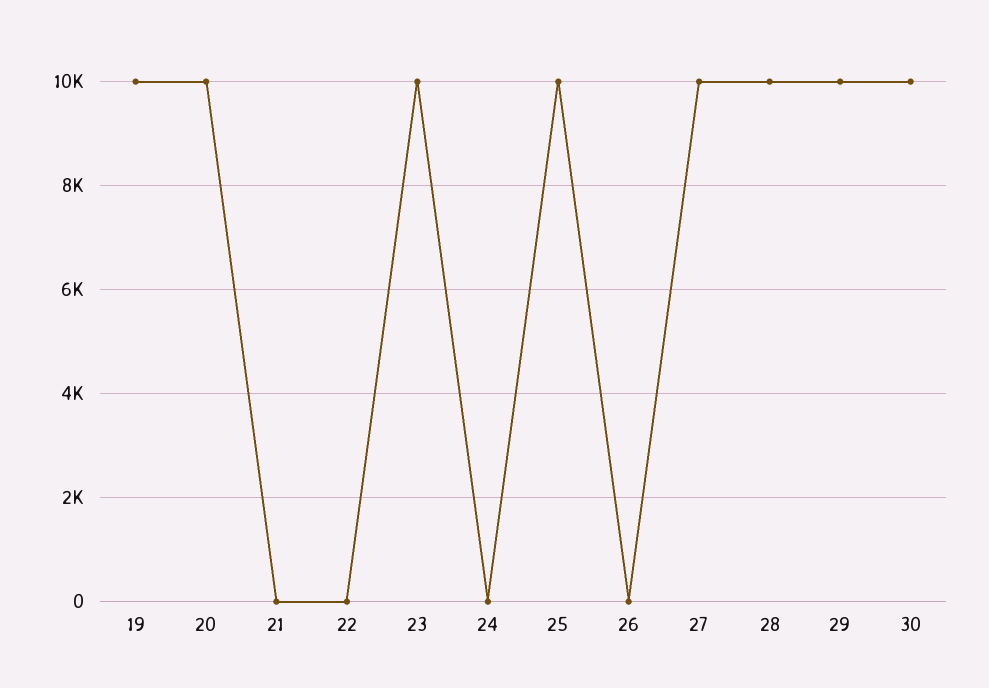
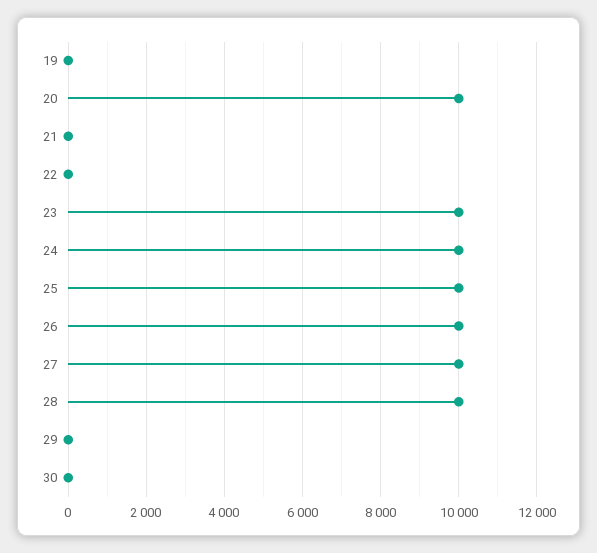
19: 10000 -> 0
24: 0 -> 10000
26: 0 -> 10000
29: 10000 -> 0
30: 10000 -> 0

